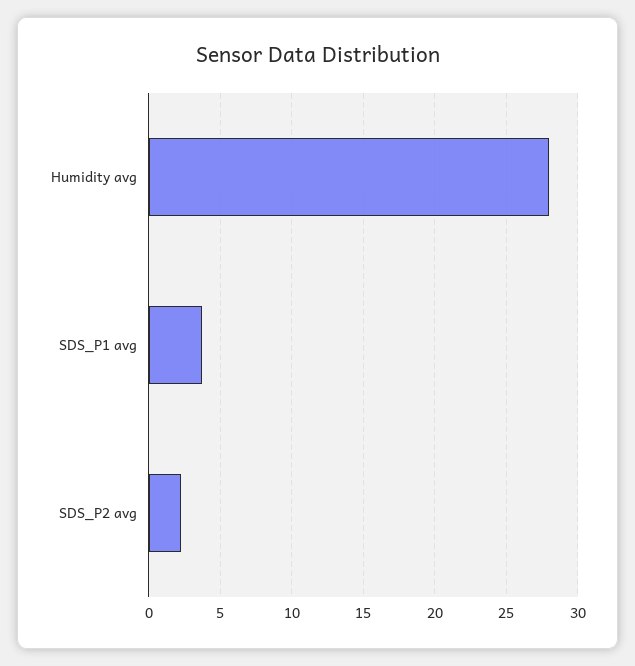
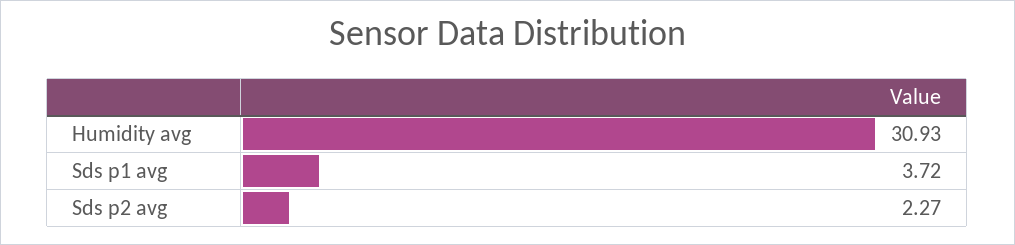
Humidity avg: 28 -> 30.93

